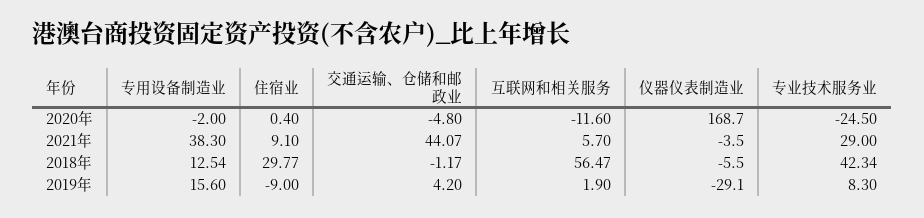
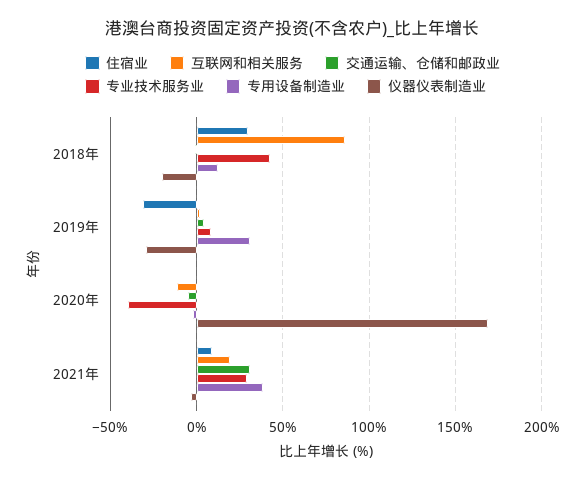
专业技术服务业, 2020年: -24.5 -> -40
交通运输、仓储和邮政业, 2021年: 44.07 -> 30
互联网和相关服务, 2021年: 5.7 -> 20
互联网和相关服务, 2018年: 56.47 -> 85
仪器仪表制造业, 2018年: -5.5 -> -20
专用设备制造业, 2019年: 15.6 -> 30
住宿业, 2019年: -9 -> -30

